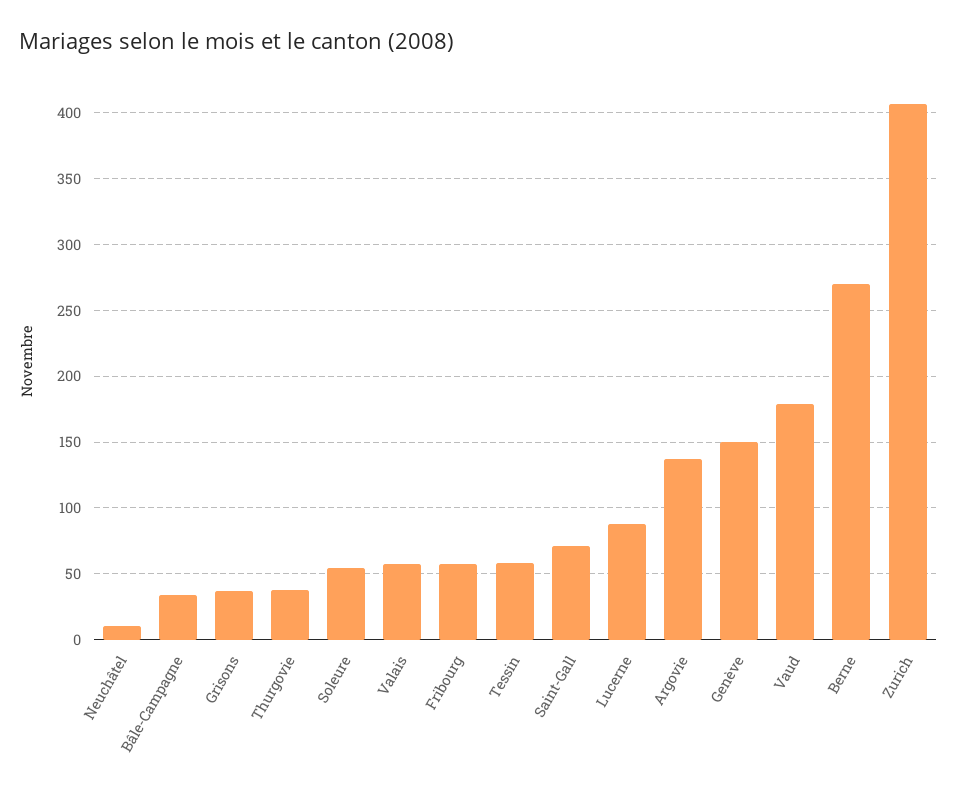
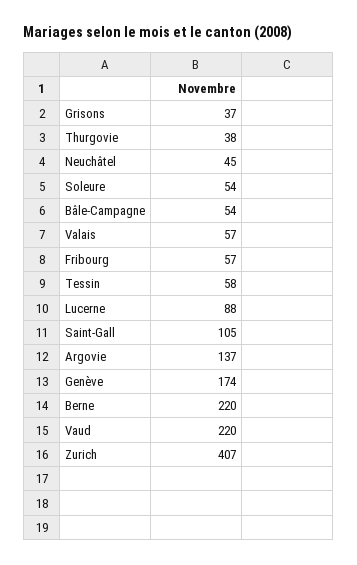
Neuchâtel: 10 -> 45
Bâle-Campagne: 35 -> 54
Saint-Gall: 70 -> 105
Genève: 150 -> 174
Vaud: 180 -> 220
Berne: 270 -> 220

